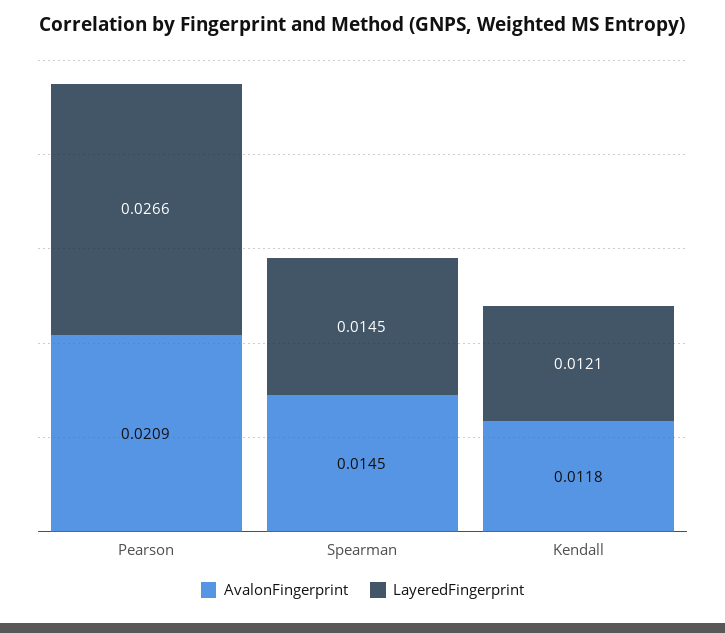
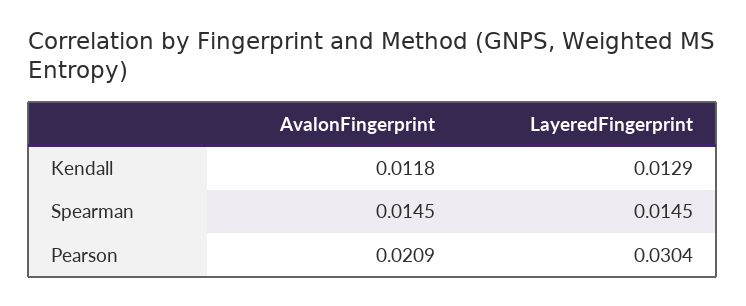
LayeredFingerprint, Pearson: 0.0266 -> 0.0304
LayeredFingerprint, Kendall: 0.0121 -> 0.0129

